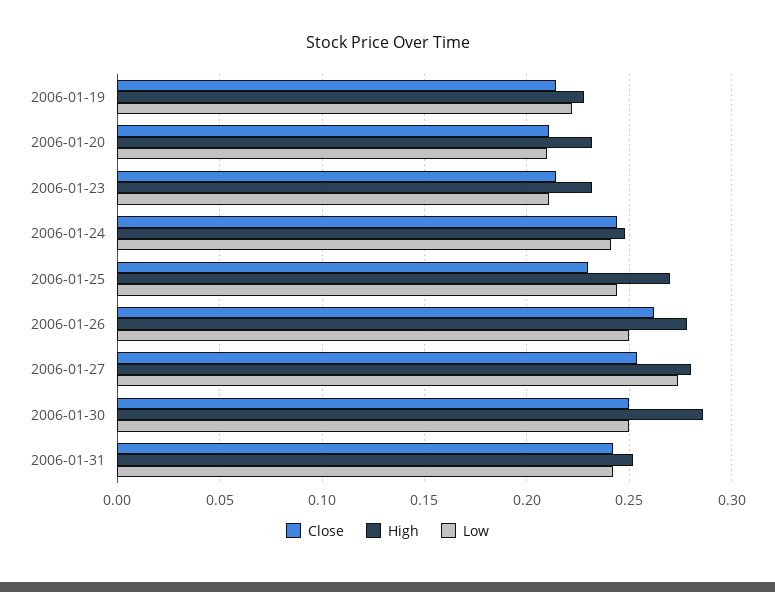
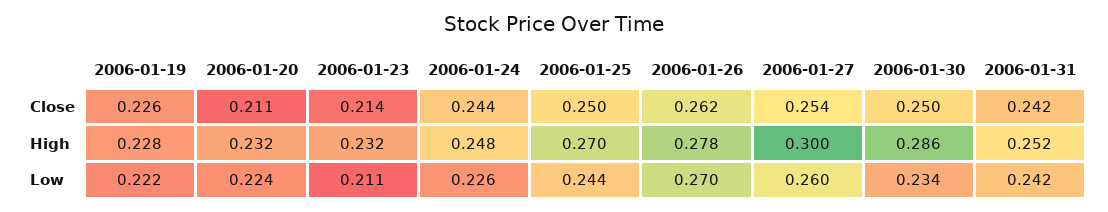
Close, 2006-01-19: 0.215 -> 0.226
Low, 2006-01-20: 0.21 -> 0.224
Low, 2006-01-24: 0.24 -> 0.226
Close, 2006-01-25: 0.23 -> 0.25
Low, 2006-01-26: 0.25 -> 0.27
High, 2006-01-27: 0.28 -> 0.3
Low, 2006-01-27: 0.275 -> 0.26
Low, 2006-01-30: 0.25 -> 0.234

